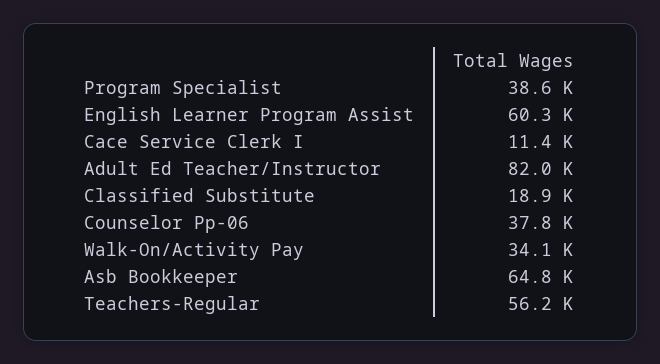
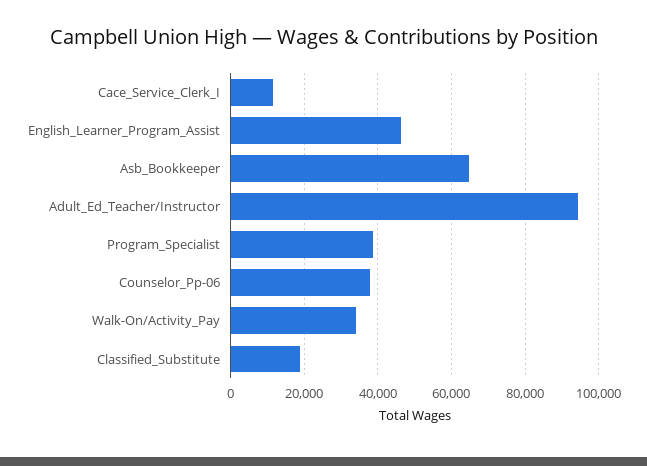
English Learner Program Assist: 60300 -> 46000
Adult Ed Teacher/Instructor: 82000 -> 94000
Teachers-Regular: 56200 -> none

